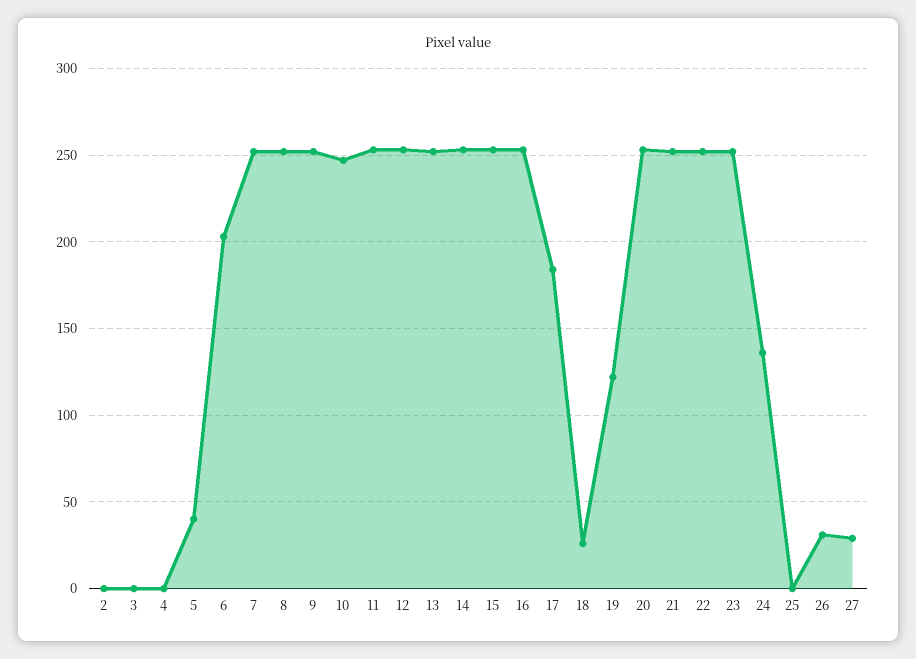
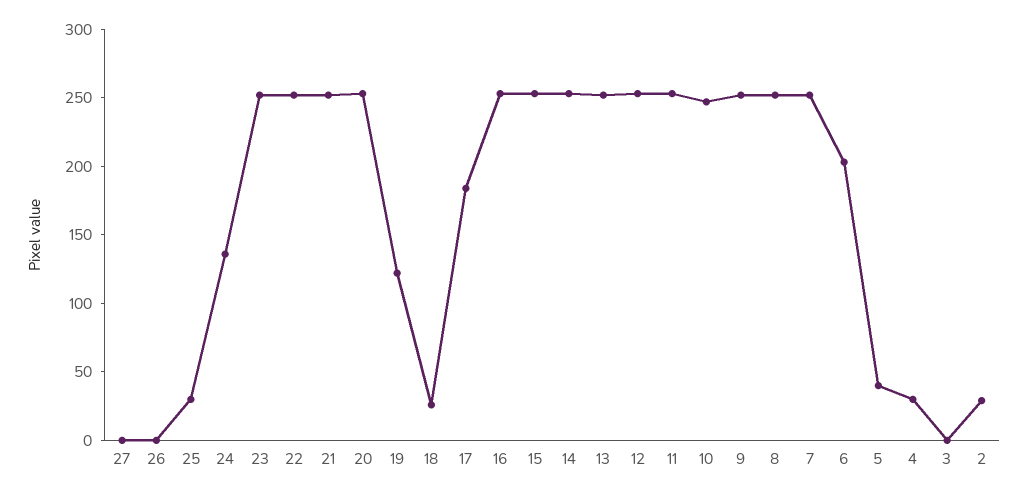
2: 0 -> 30
4: 0 -> 30
25: 0 -> 30
26: 30 -> 0
27: 30 -> 0

